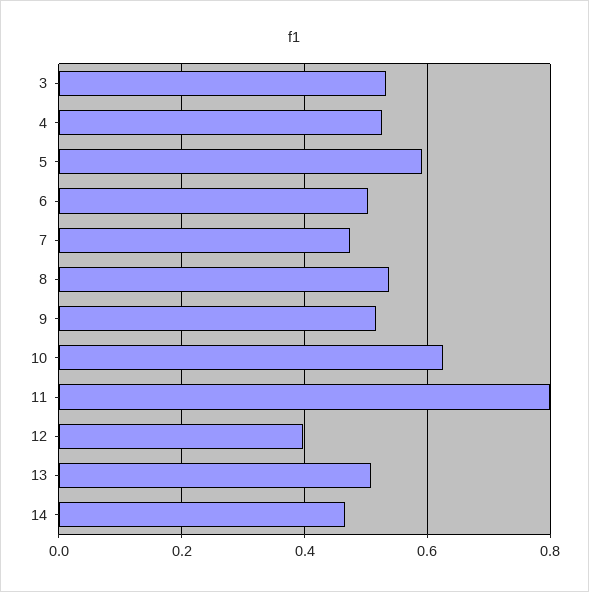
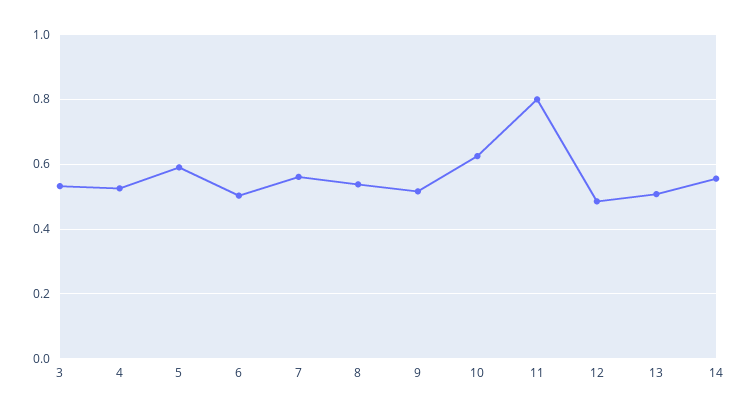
7: 0.48 -> 0.56
12: 0.4 -> 0.48
14: 0.46 -> 0.56

